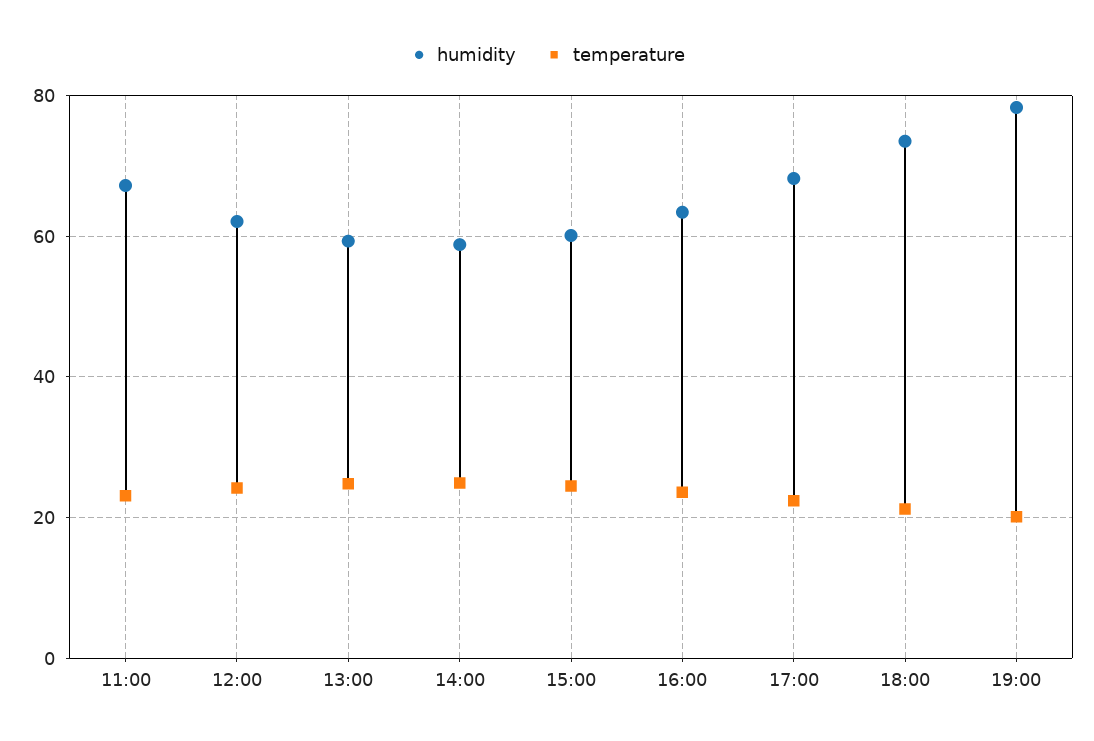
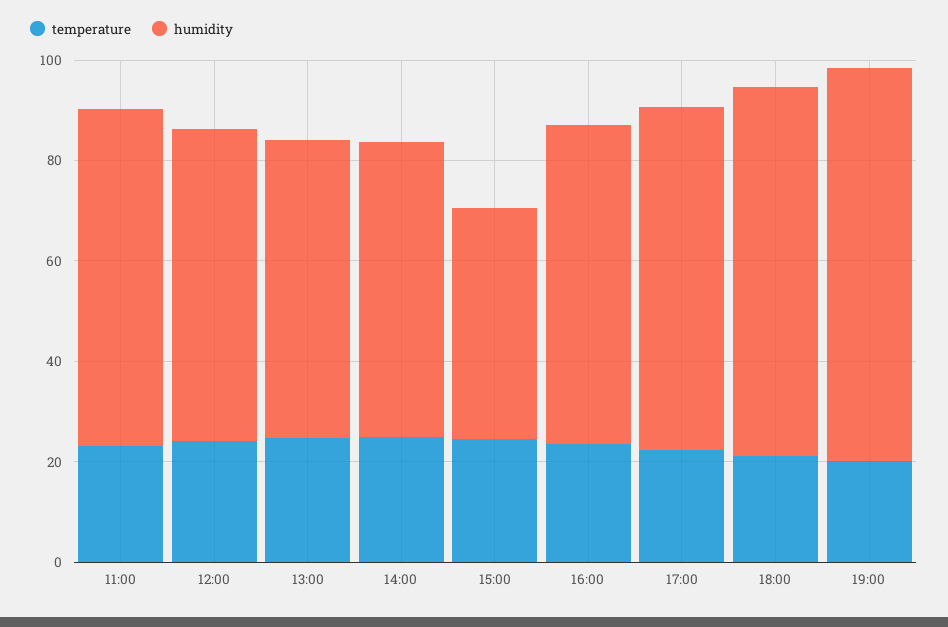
humidity, 15:00: 60 -> 45

